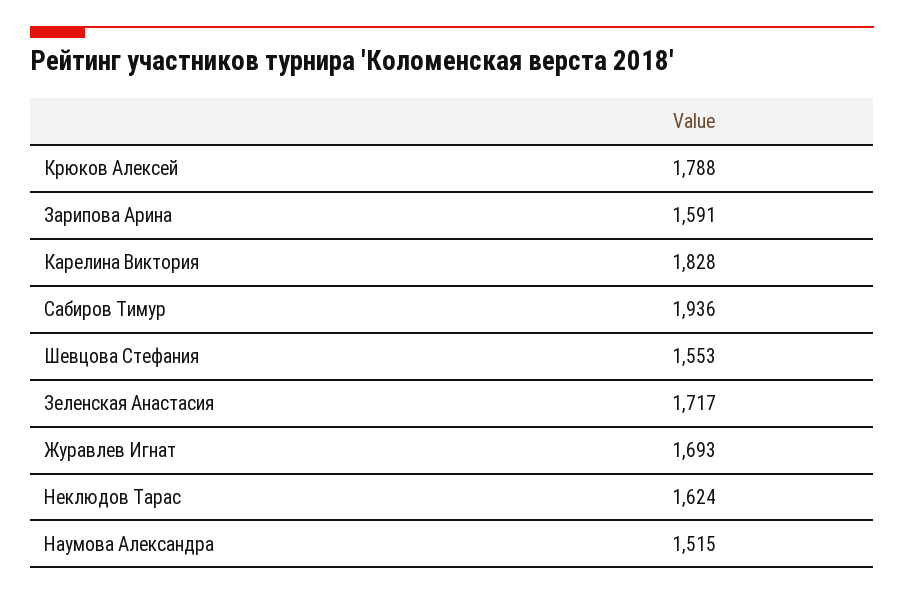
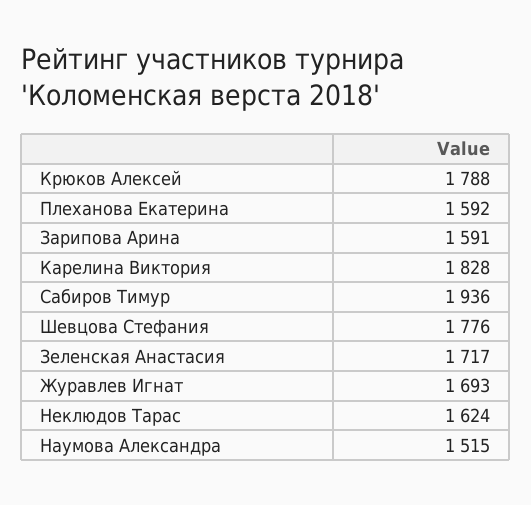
Шевцова Стефания: 1553 -> 1776
Плеханова Екатерина: none -> 1592

